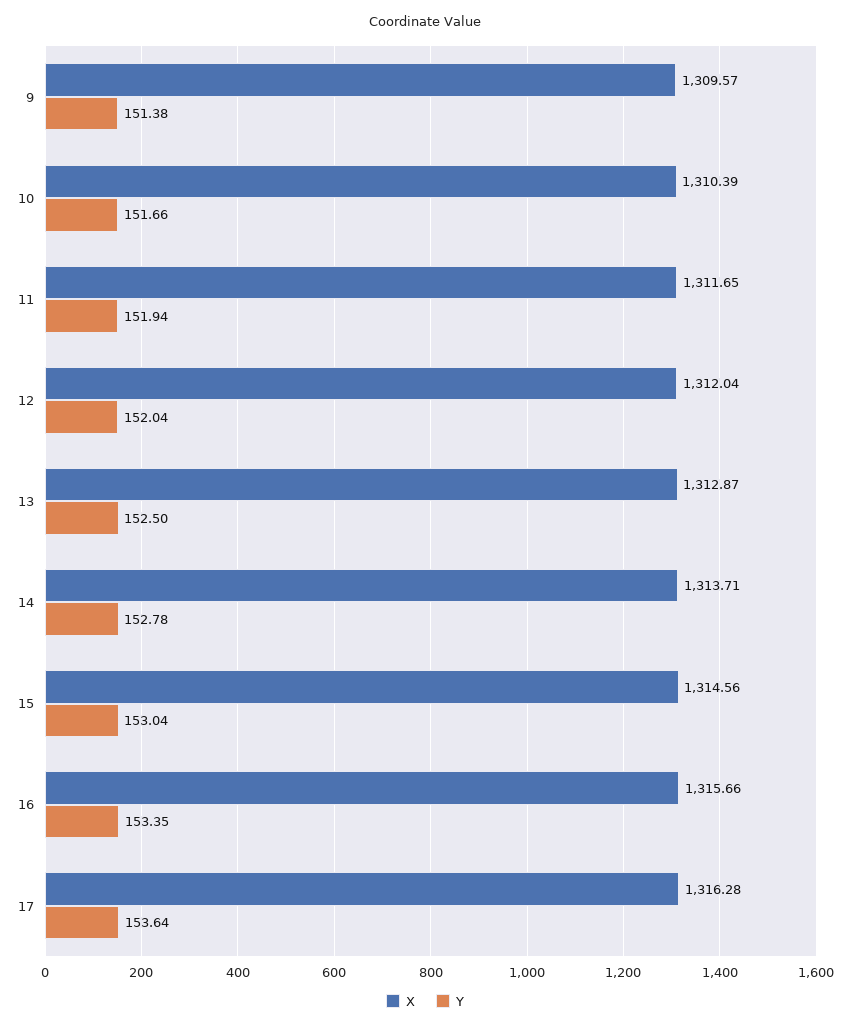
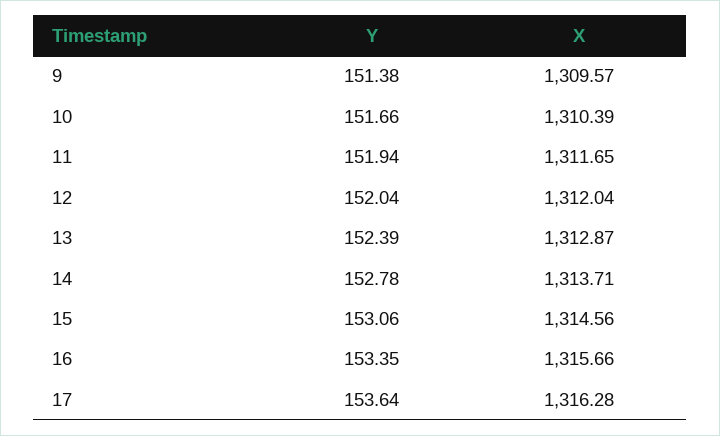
Y, 13: 152.5 -> 152.39
Y, 15: 153.04 -> 153.06

